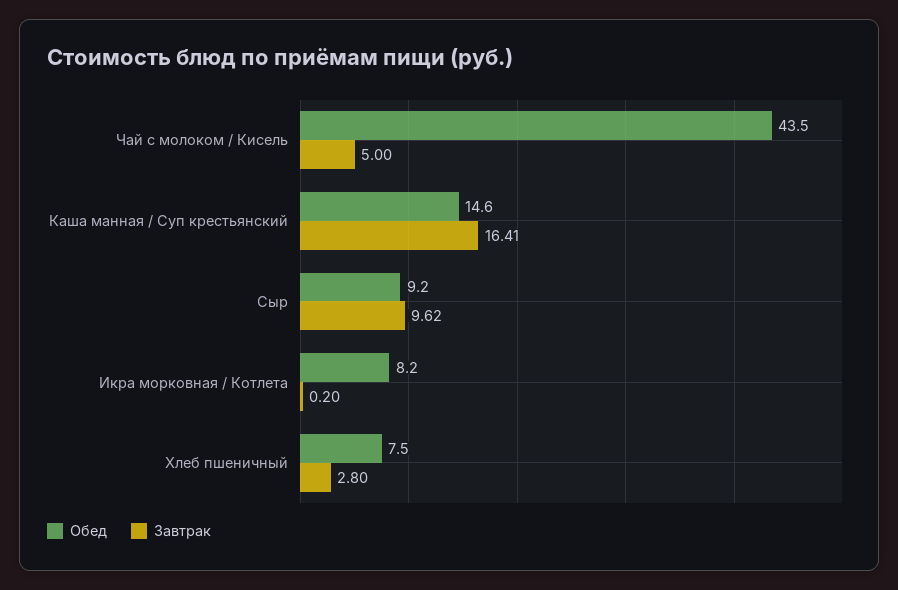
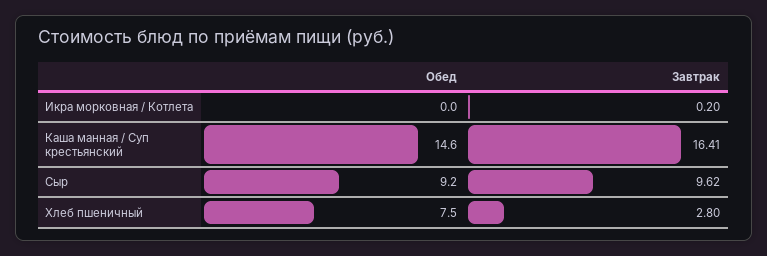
Обед, Чай с молоком / Кисель: 43.5 -> none
Завтрак, Чай с молоком / Кисель: 5 -> none
Обед, Икра морковная / Котлета: 8.2 -> 0

